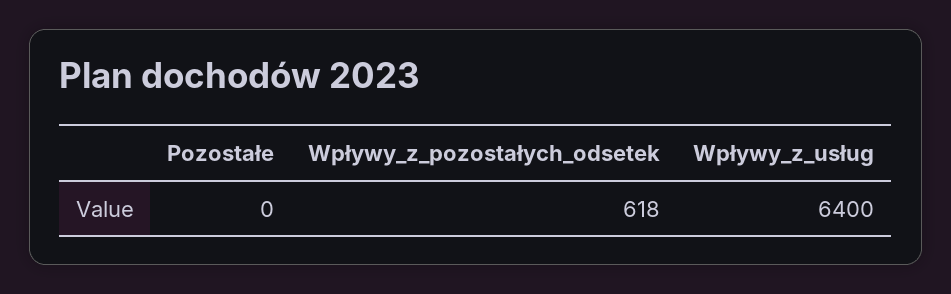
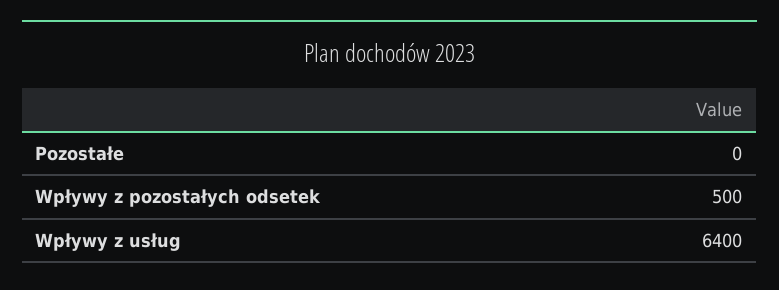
Wpływy_z_pozostałych_odsetek: 618 -> 500

